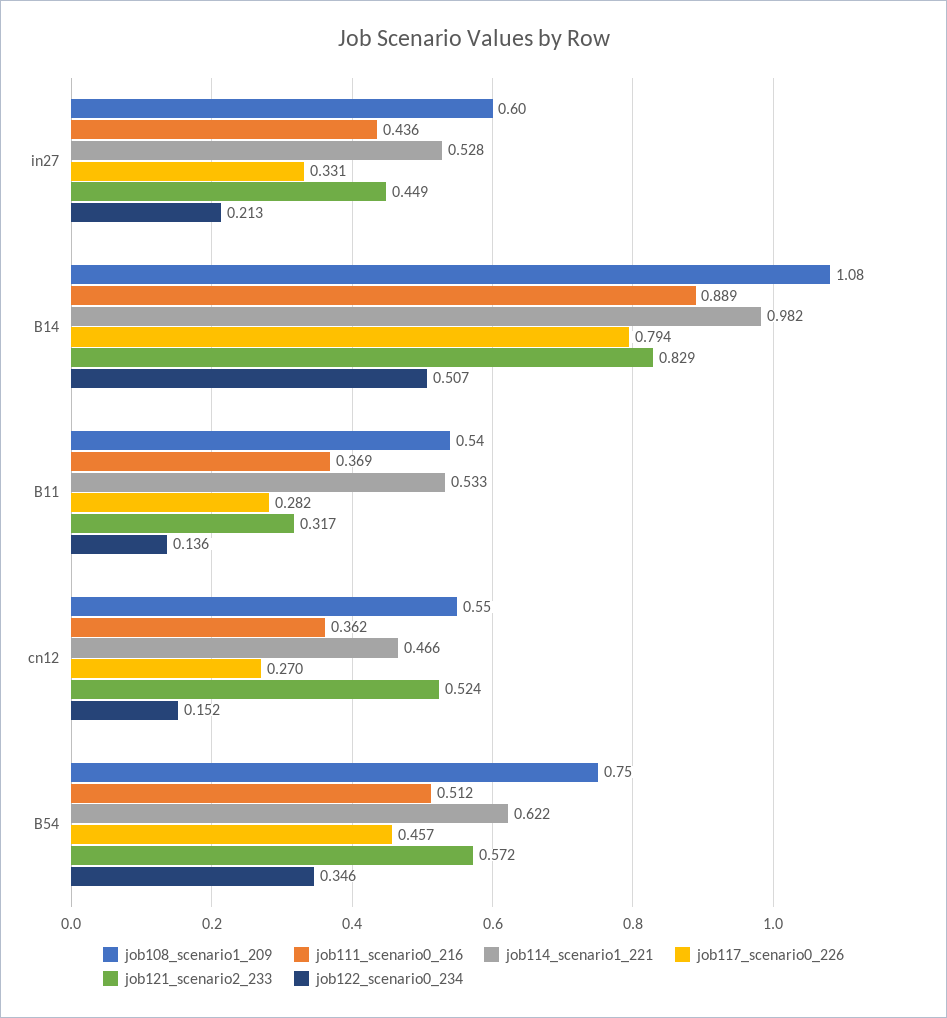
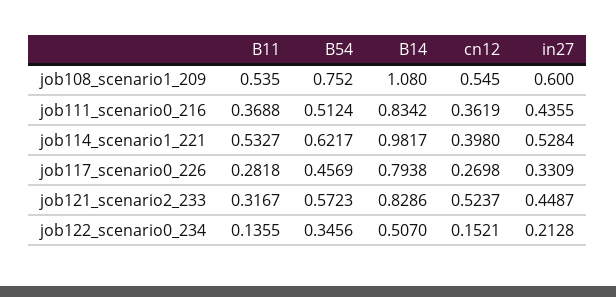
job111_scenario0_216, B14: 0.889 -> 0.8342
job114_scenario1_221, cn12: 0.466 -> 0.398

